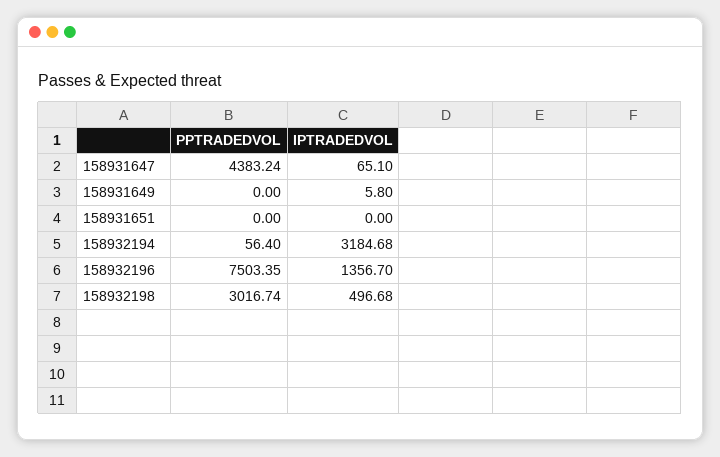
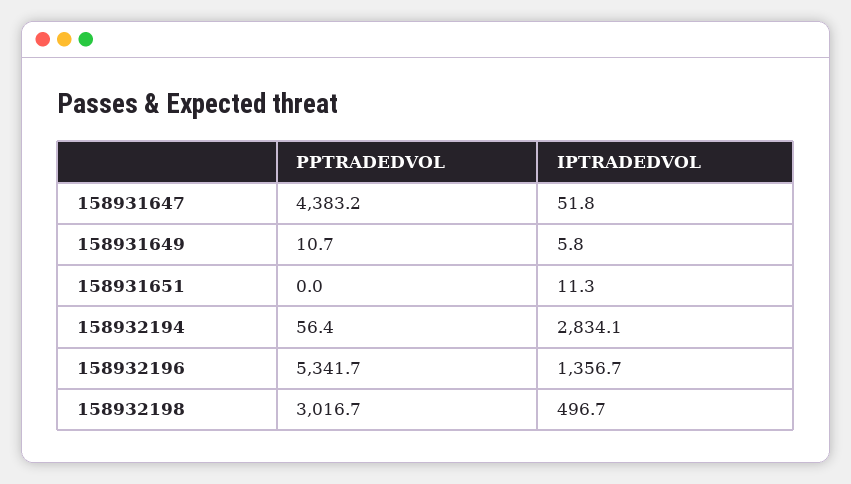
IPTRADEDVOL, 158931647: 65.1 -> 51.8
PPTRADEDVOL, 158931649: 0 -> 10.7
IPTRADEDVOL, 158931651: 0 -> 11.3
IPTRADEDVOL, 158932194: 3184.68 -> 2834.1
PPTRADEDVOL, 158932196: 7503.35 -> 5341.7

